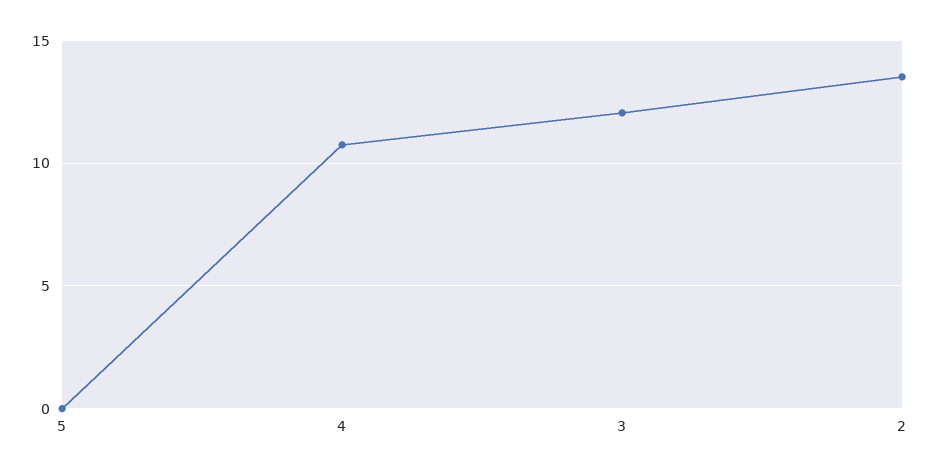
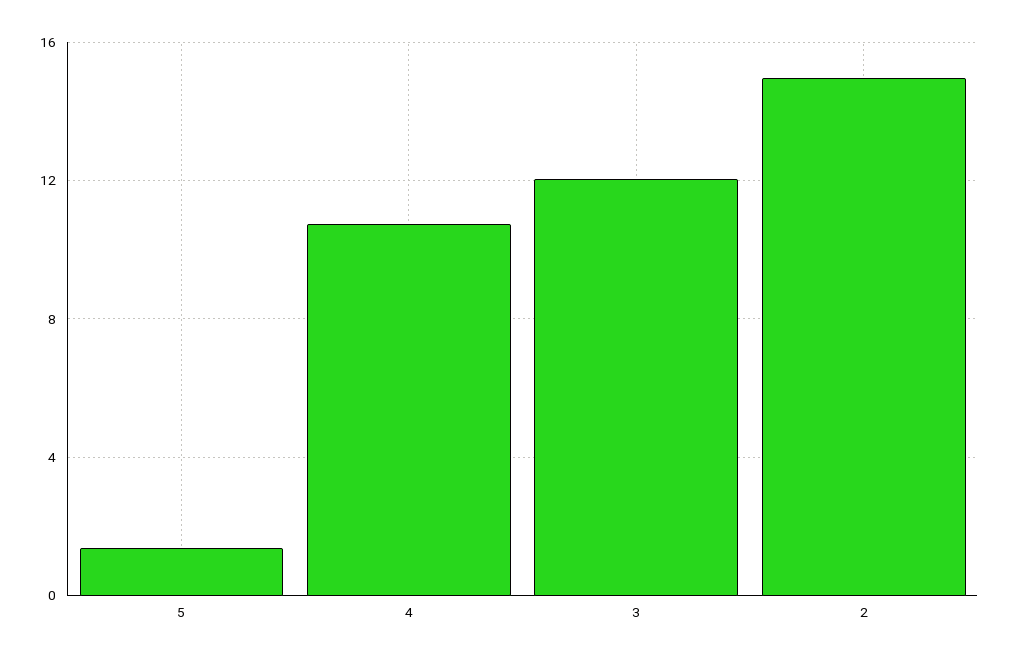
5: 0 -> 1.5
2: 13.5 -> 15

